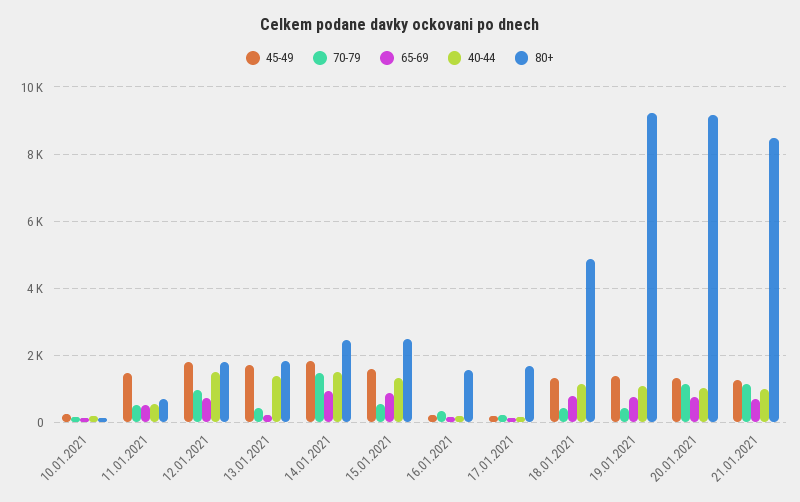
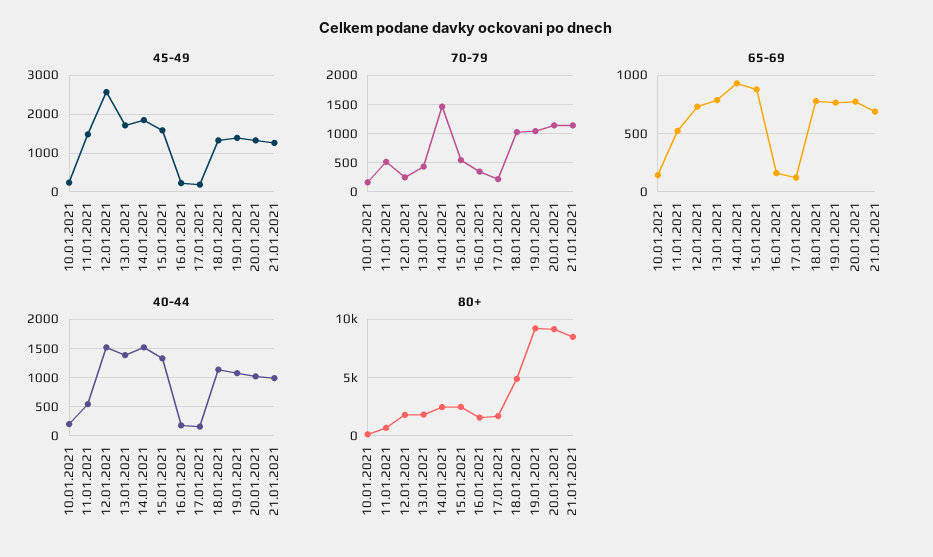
45-49, 12.01.2021: 1800 -> 2600
70-79, 12.01.2021: 1000 -> 250
65-69, 13.01.2021: 200 -> 800
70-79, 18.01.2021: 400 -> 1000
70-79, 19.01.2021: 400 -> 1000

